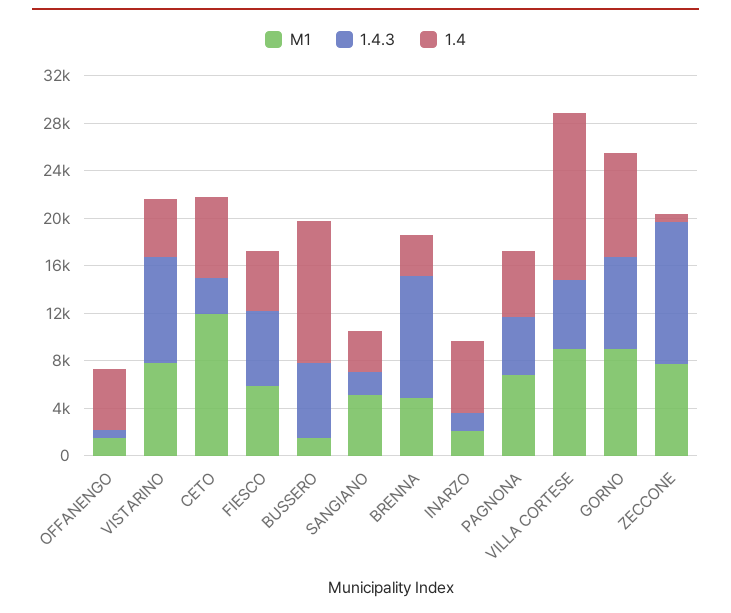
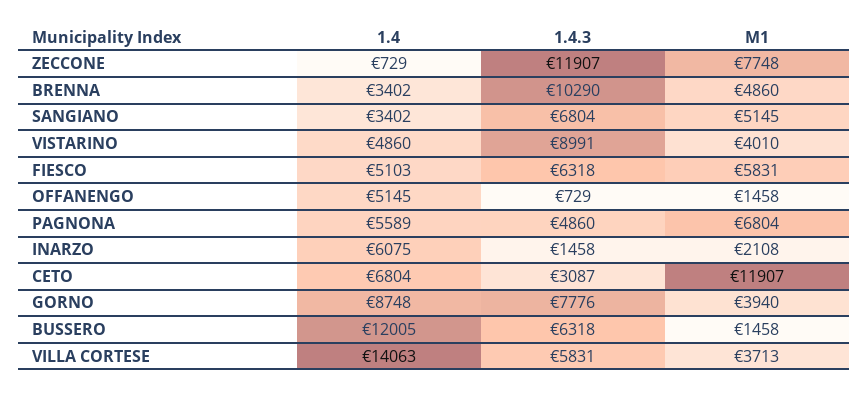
M1, VISTARINO: 8000 -> 4010
1.4.3, SANGIANO: 2000 -> 6804
M1, VILLA CORTESE: 9000 -> 3713
M1, GORNO: 9000 -> 3940

